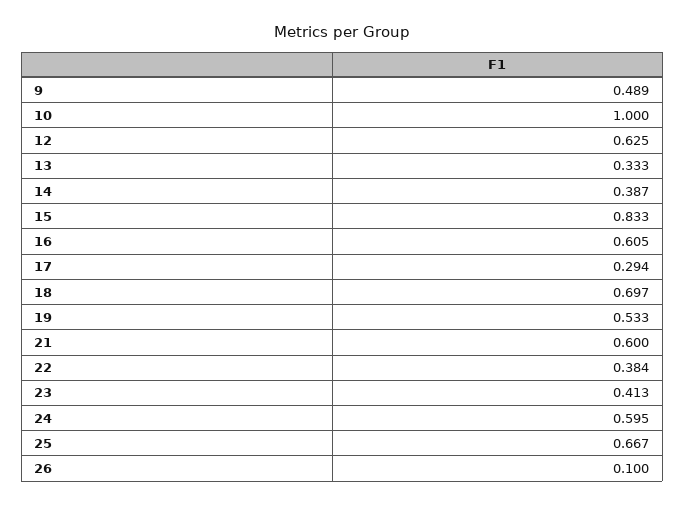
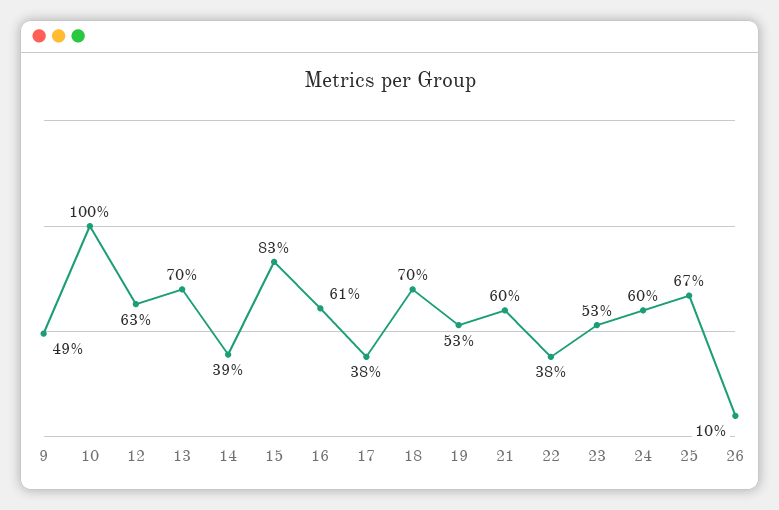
13: 0.333 -> 0.7
17: 0.294 -> 0.38
23: 0.413 -> 0.53

